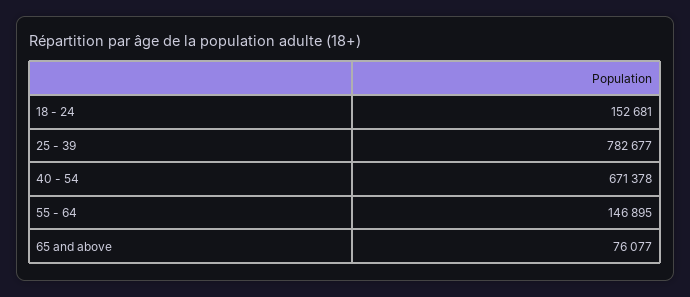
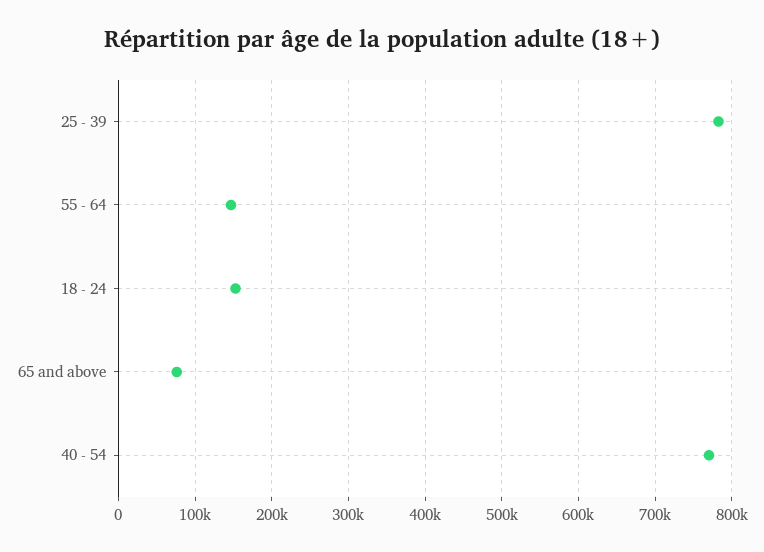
40 - 54: 671378 -> 770000

